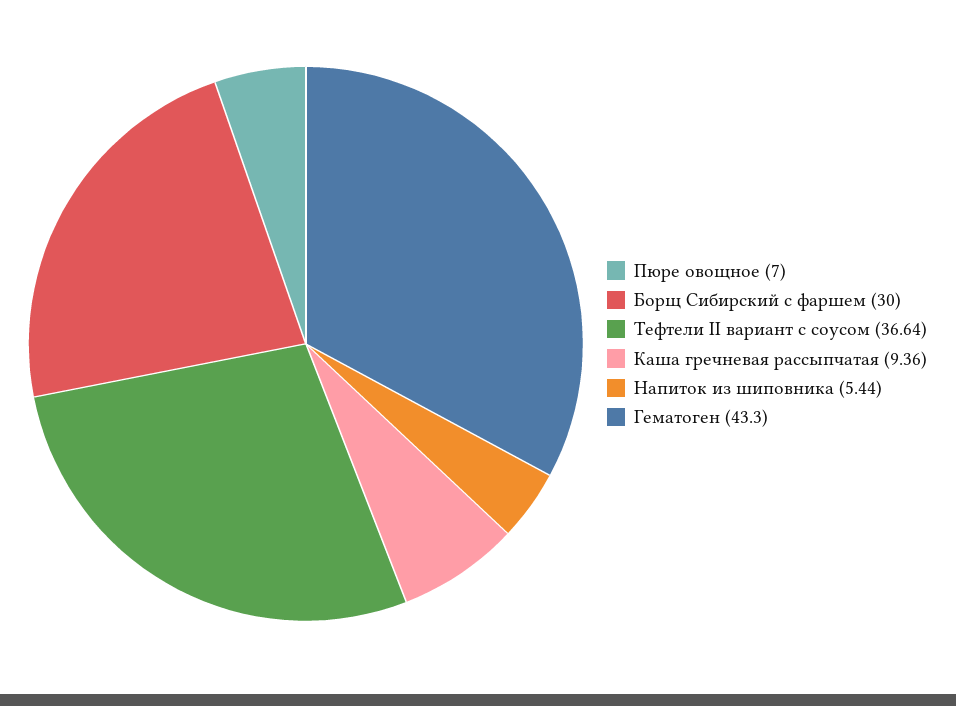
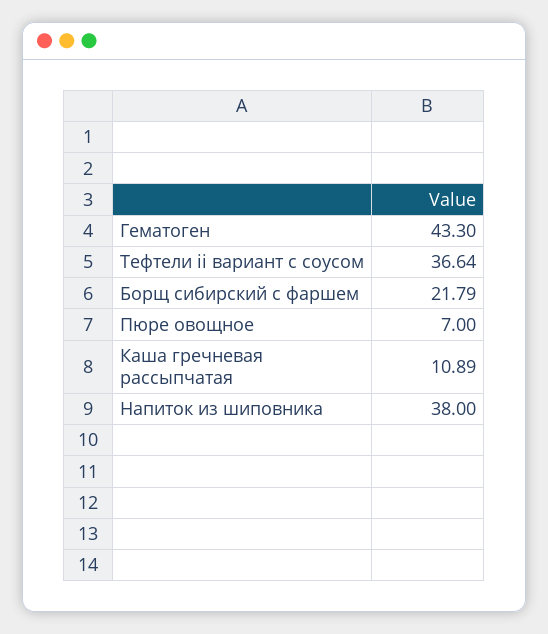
Борщ Сибирский с фаршем: 30 -> 21.79
Каша гречневая рассыпчатая: 9.36 -> 10.89
Напиток из шиповника: 5.44 -> 38

